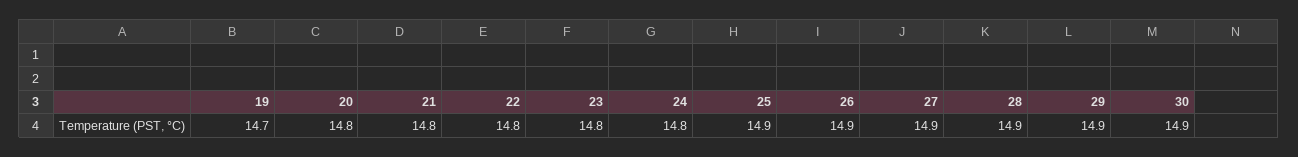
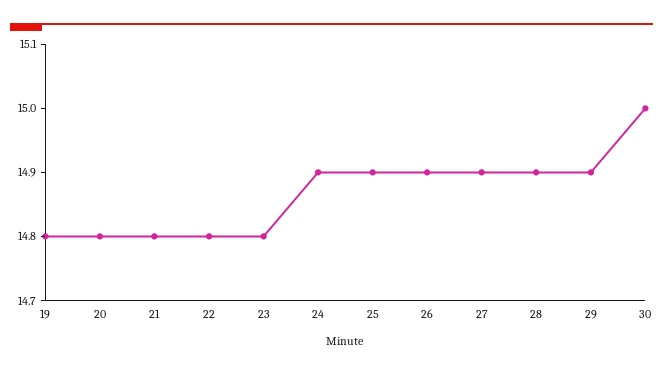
19: 14.7 -> 14.8
24: 14.8 -> 14.9
30: 14.9 -> 15

